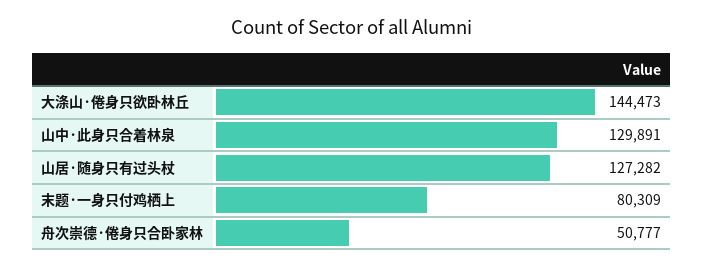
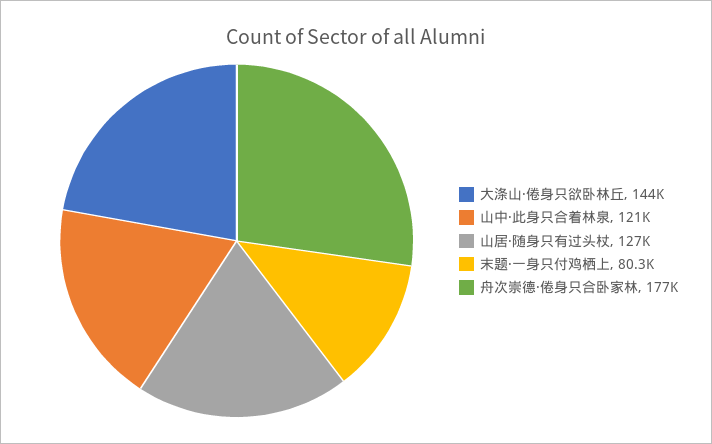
山中·此身只合着林泉: 129891 -> 121000
舟次崇德·倦身只合卧家林: 50777 -> 177000

